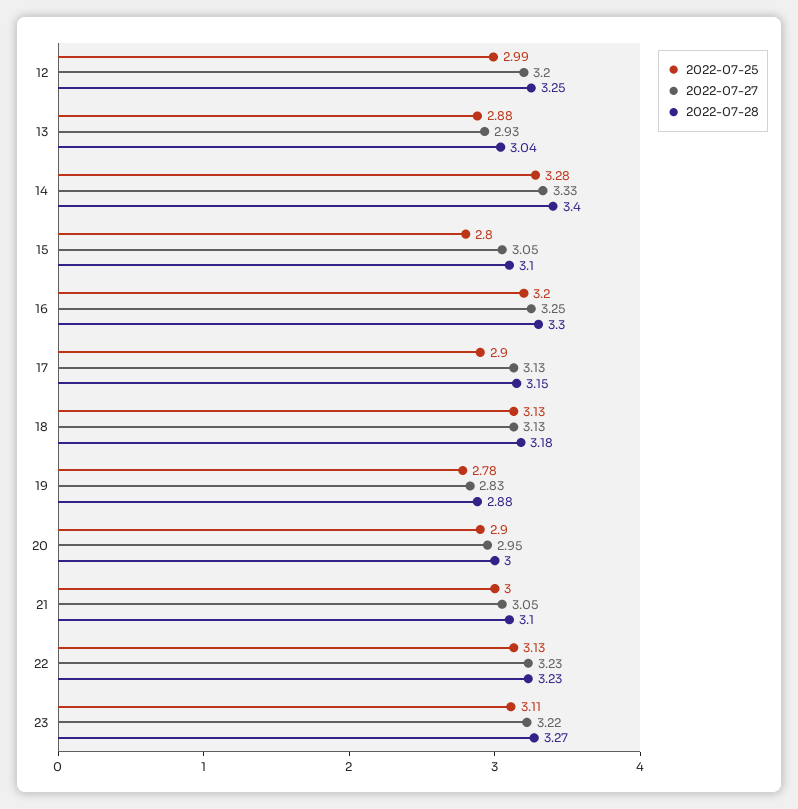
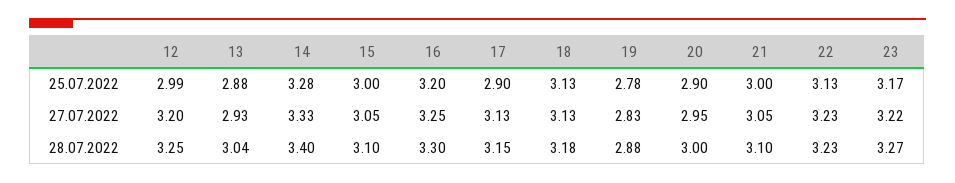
2022-07-25, 15: 2.8 -> 3
2022-07-25, 23: 3.11 -> 3.17

